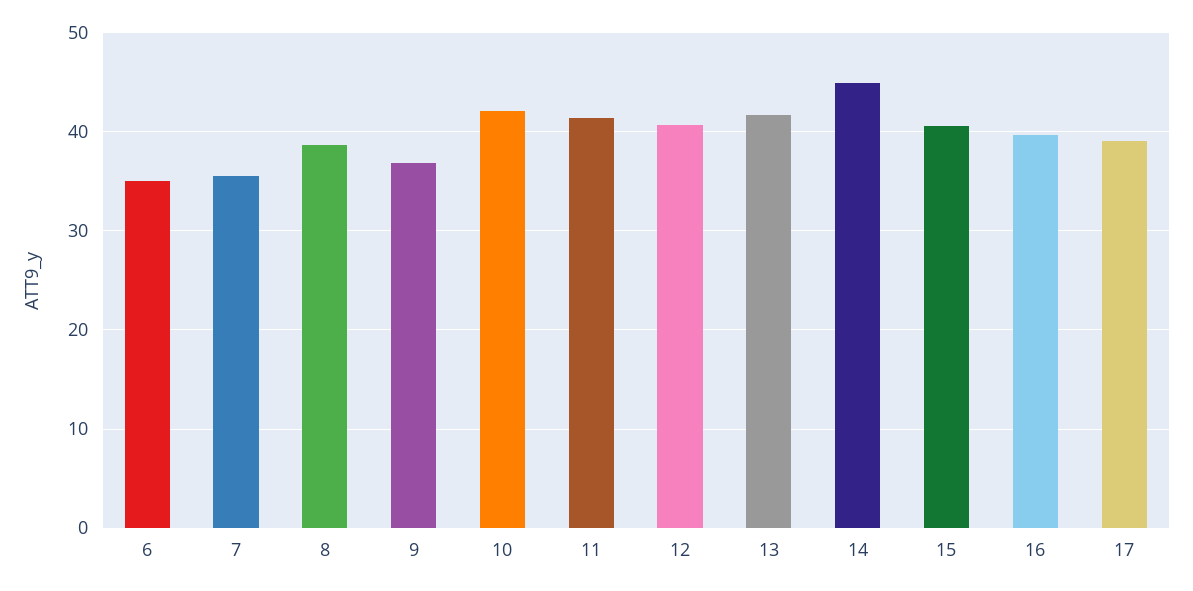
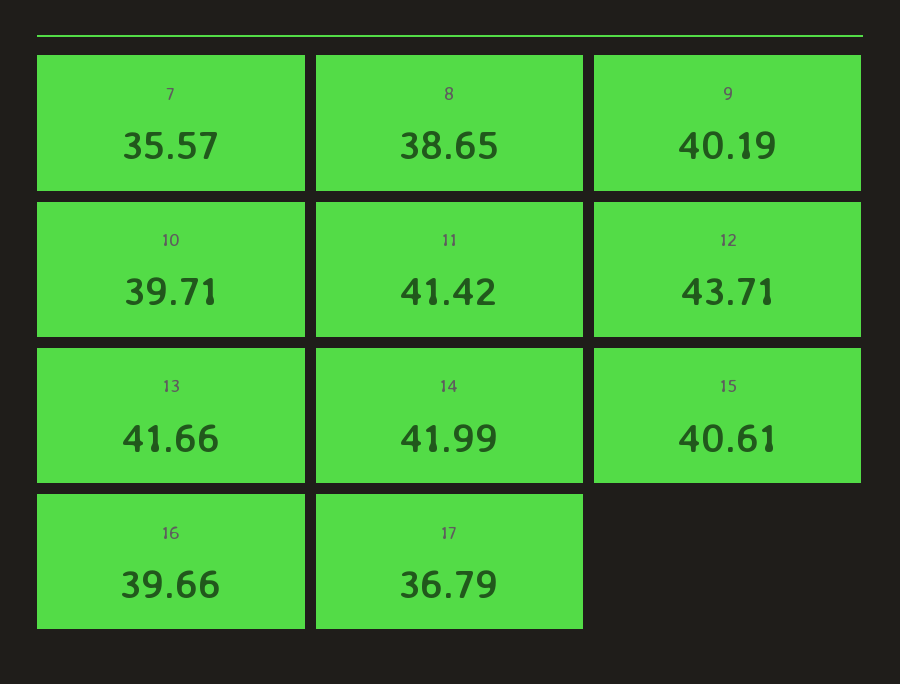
6: 35 -> none
9: 37 -> 40.19
10: 42 -> 39.71
12: 41 -> 43.71
14: 45 -> 41.99
17: 39 -> 36.79

